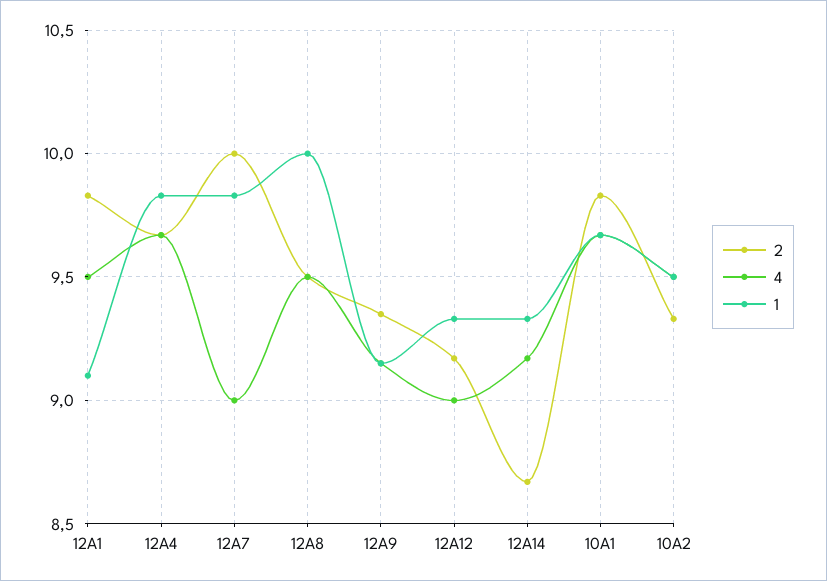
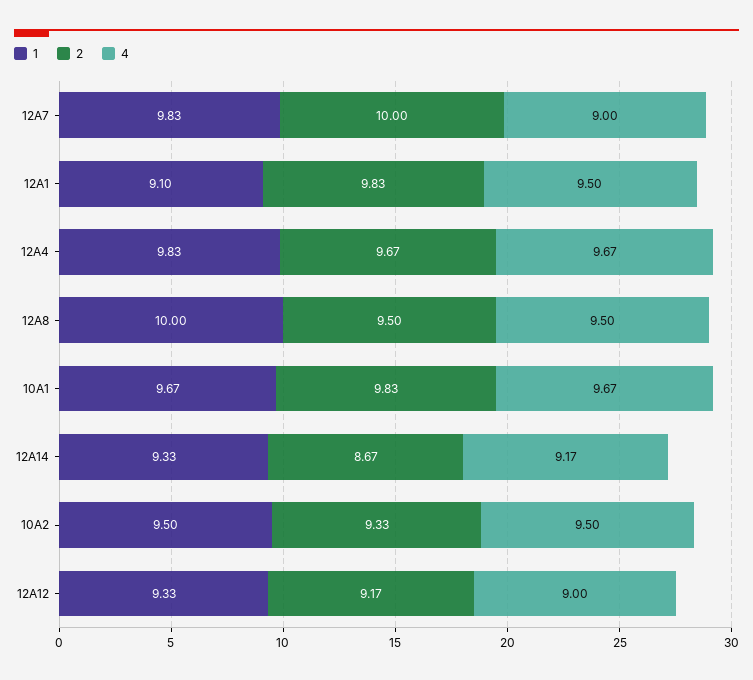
2, 12A9: 9.35 -> none
4, 12A9: 9.15 -> none
1, 12A9: 9.15 -> none

